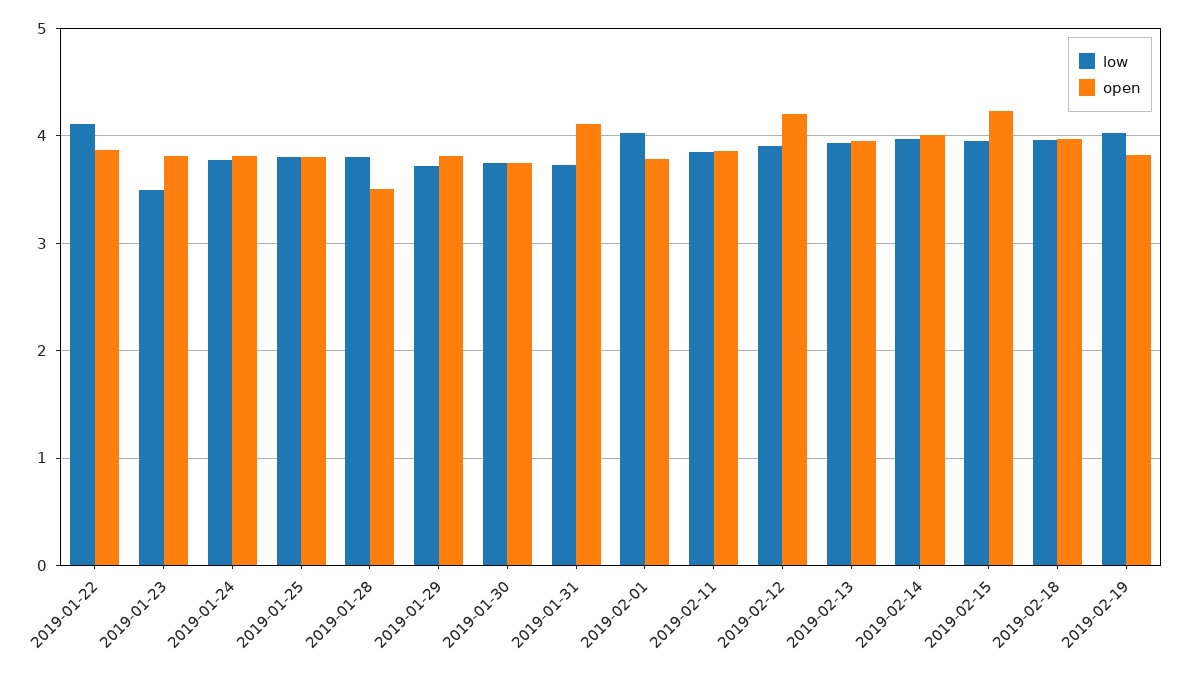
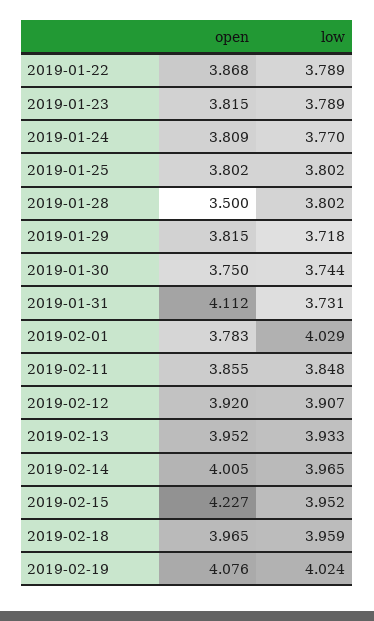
low, 2019-01-22: 4.1 -> 3.789
low, 2019-01-23: 3.5 -> 3.789
open, 2019-02-12: 4.2 -> 3.92
open, 2019-02-19: 3.8 -> 4.076

